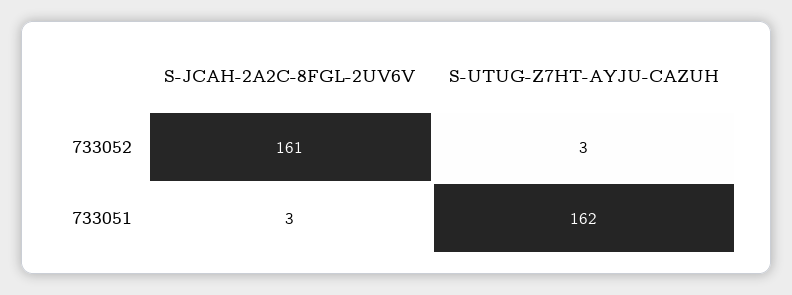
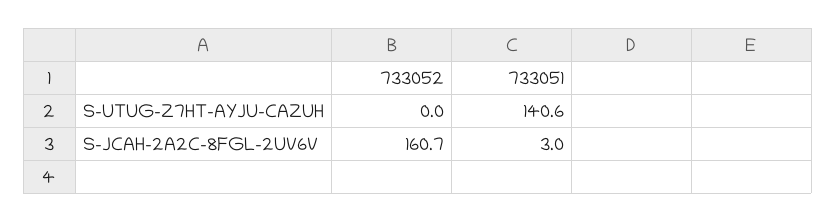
S-UTUG-Z7HT-AYJU-CAZUH, 733052: 3 -> 0
S-UTUG-Z7HT-AYJU-CAZUH, 733051: 162 -> 140.6

